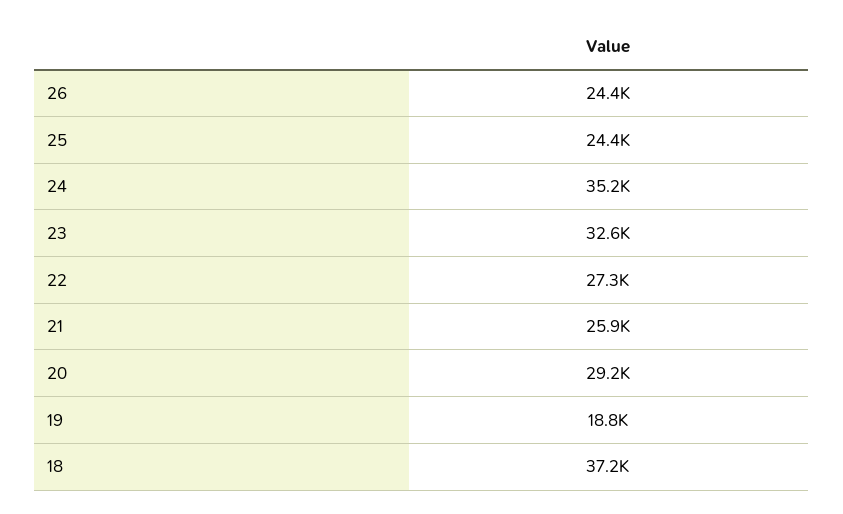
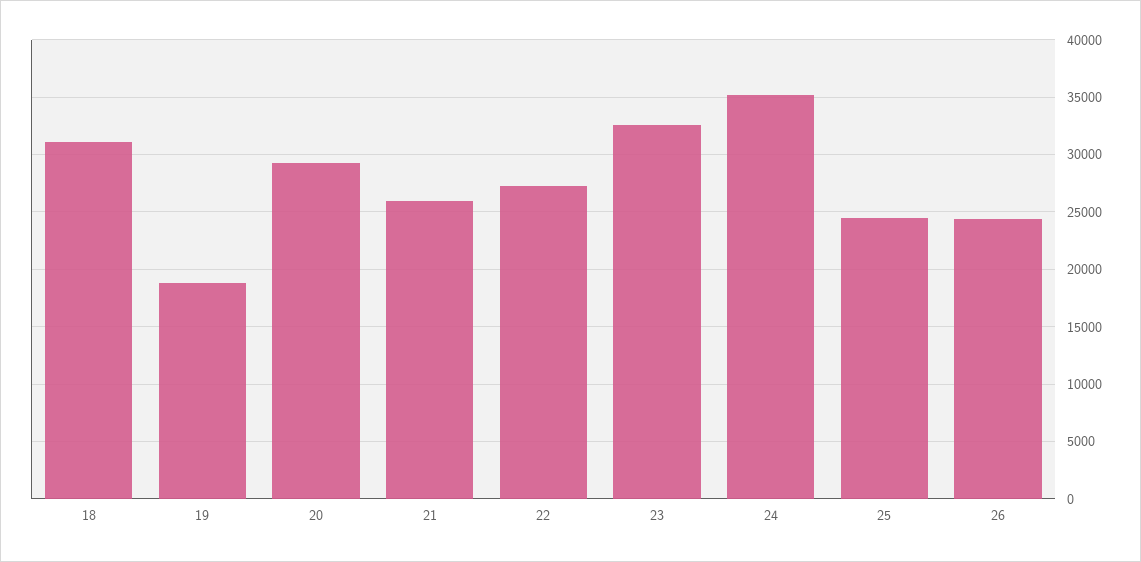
18: 37200 -> 31000

